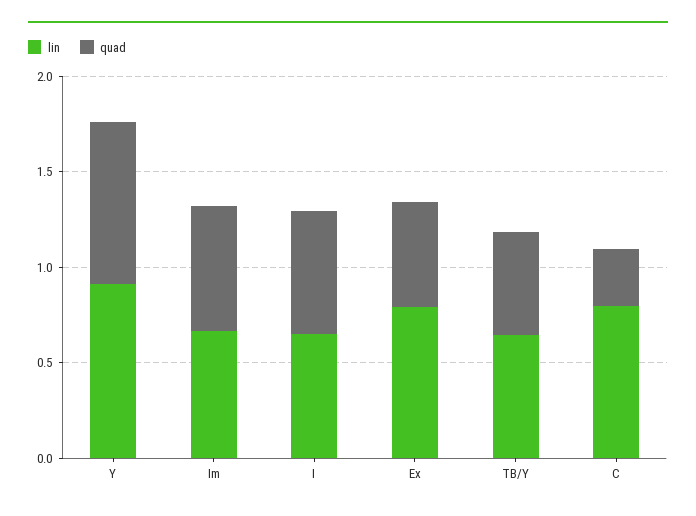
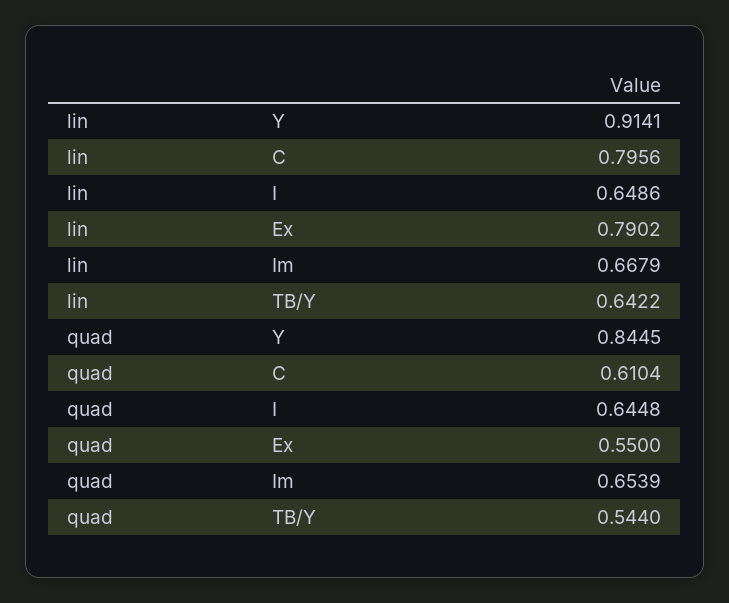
quad, C: 0.3 -> 0.6104

